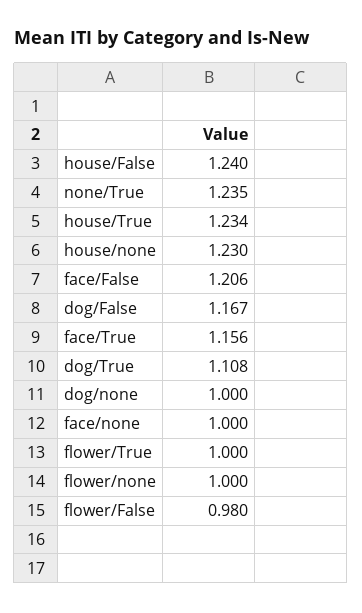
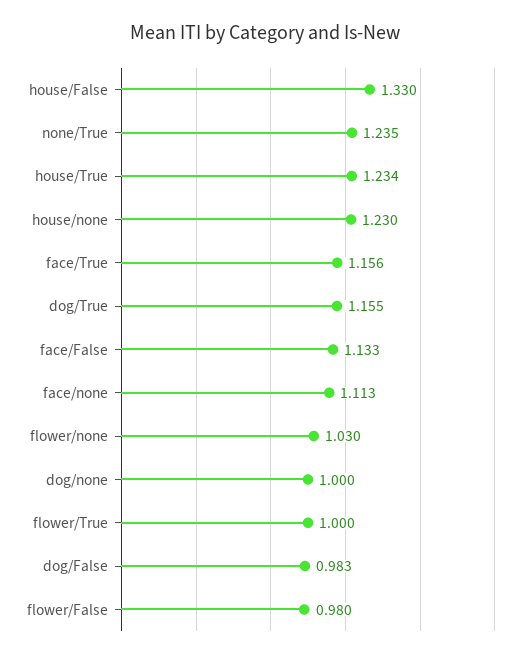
house/False: 1.24 -> 1.33
face/False: 1.206 -> 1.133
dog/False: 1.167 -> 0.983
dog/True: 1.108 -> 1.155
face/none: 1 -> 1.113
flower/none: 1 -> 1.03

